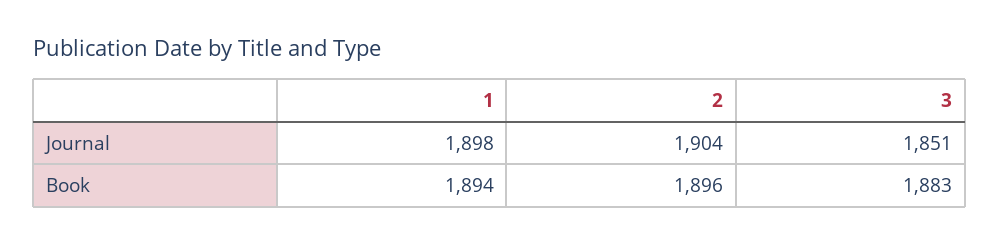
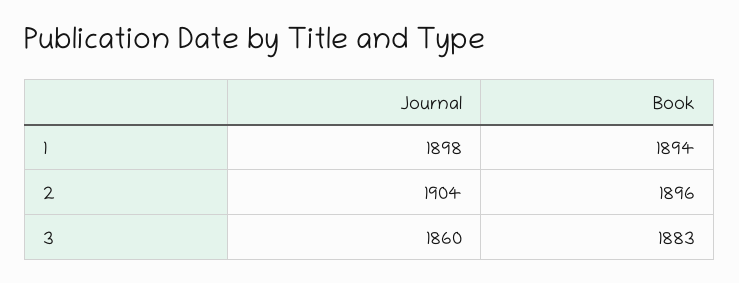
3, Journal: 1851 -> 1860

